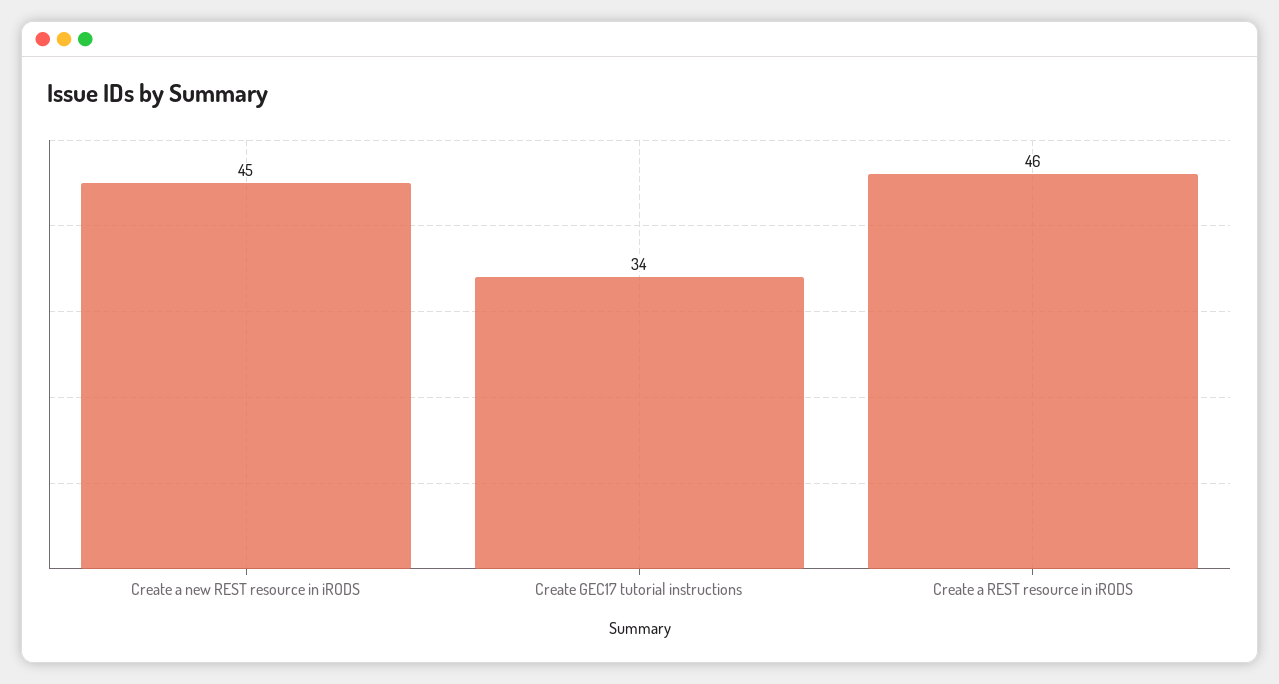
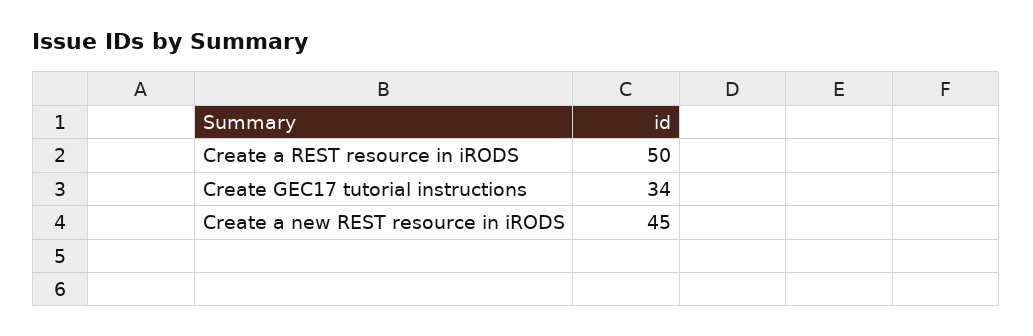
Create a REST resource in iRODS: 46 -> 50

